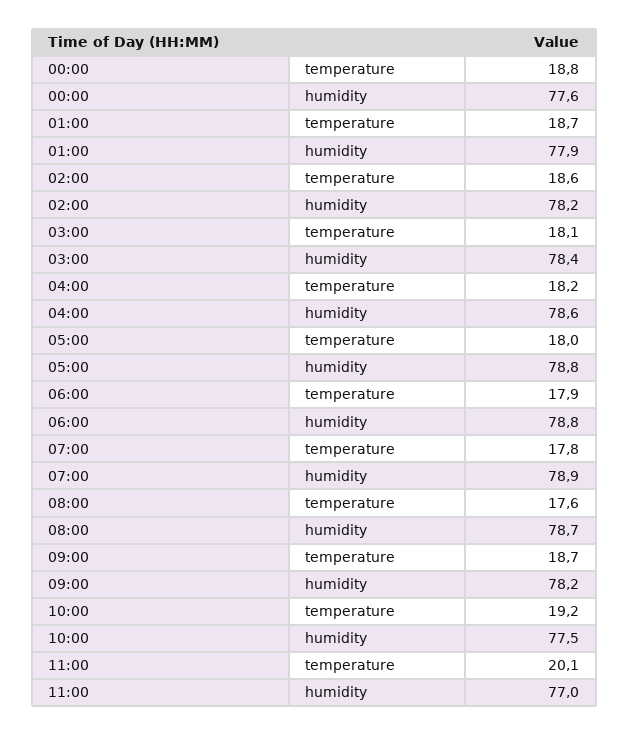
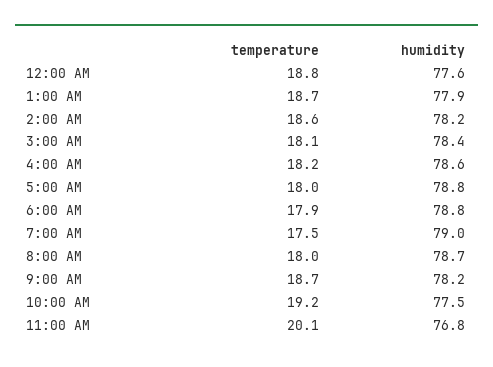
07:00, temperature: 17.8 -> 17.5
07:00, humidity: 78.9 -> 79
08:00, temperature: 17.6 -> 18
11:00, humidity: 77 -> 76.8

